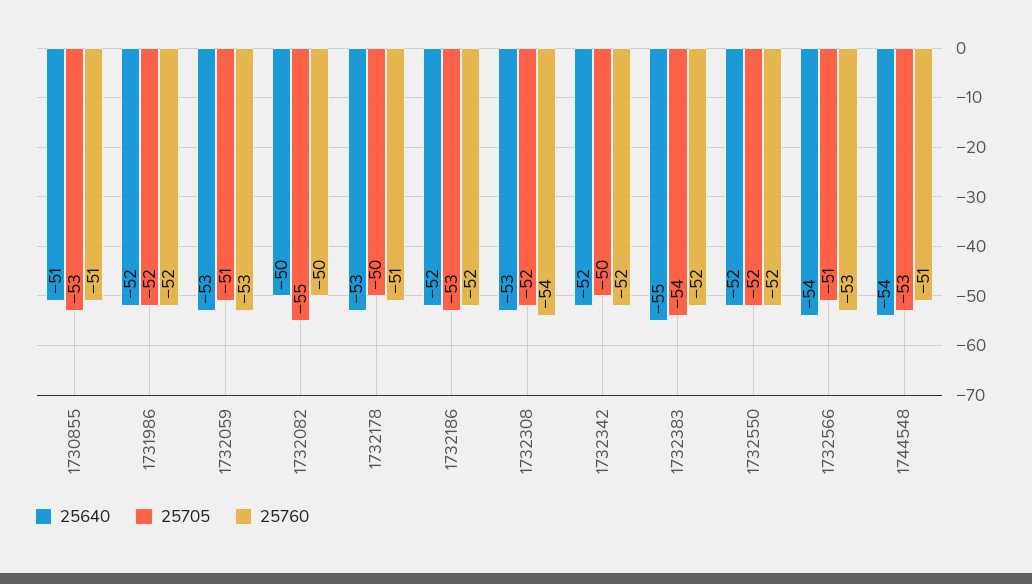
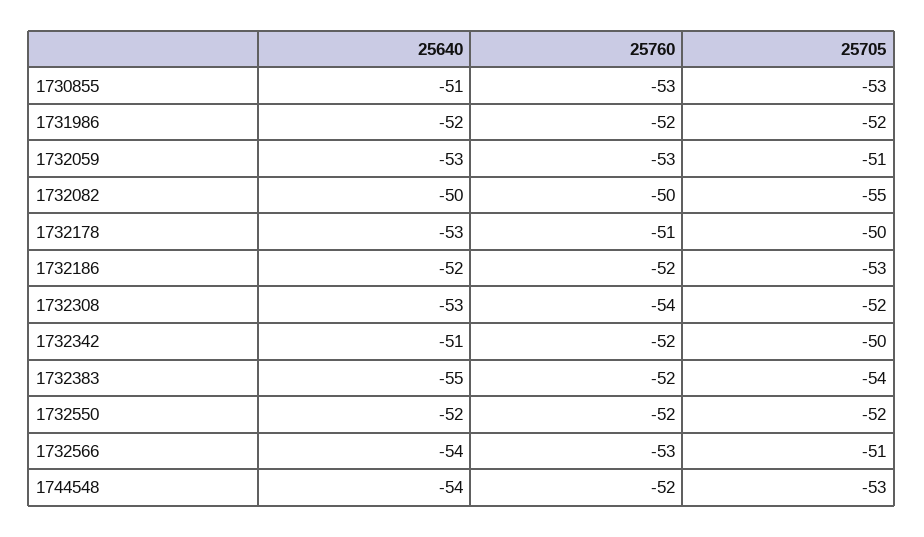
25760, 1730855: -51 -> -53
25640, 1732342: -52 -> -51
25760, 1744548: -51 -> -52

